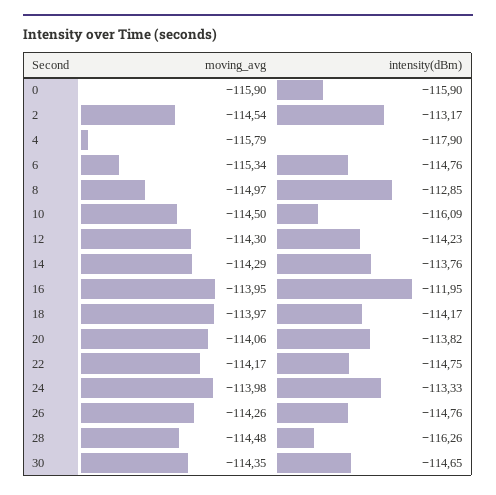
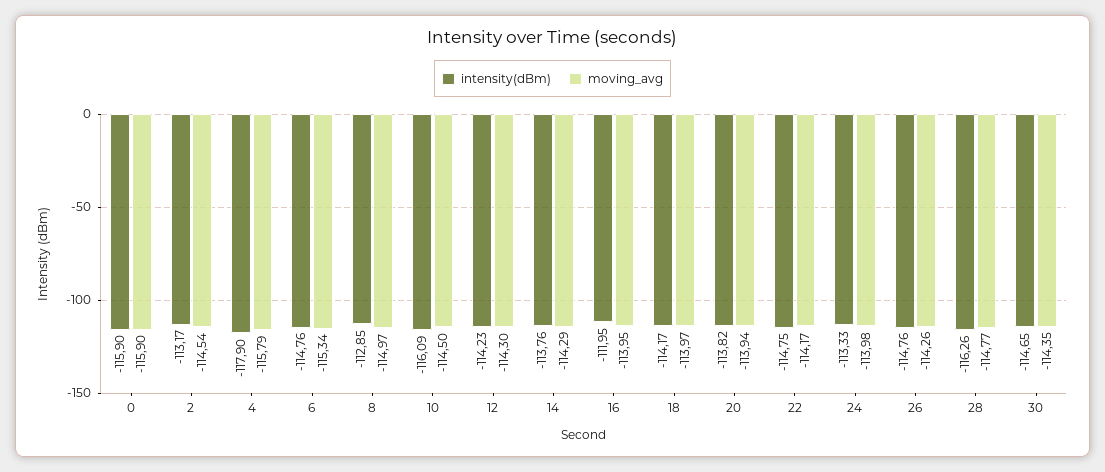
moving_avg, 20: -114.06 -> -113.94
moving_avg, 28: -114.48 -> -114.77

